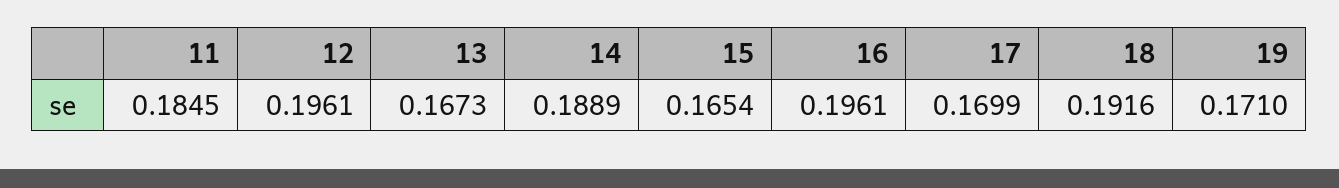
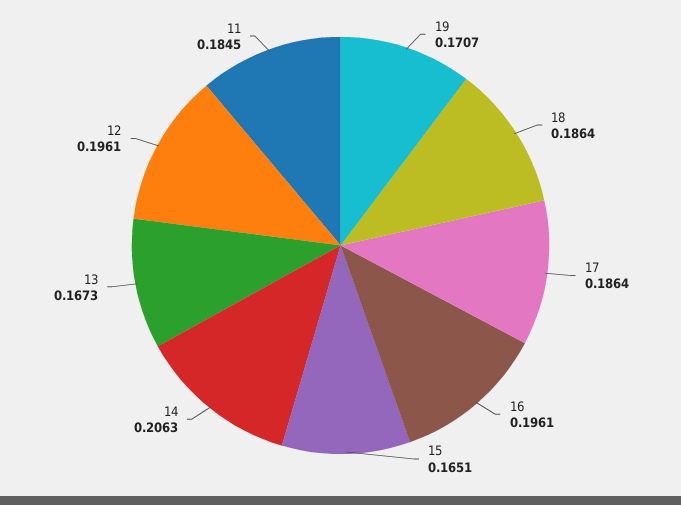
14: 0.1889 -> 0.2063
15: 0.1654 -> 0.1651
17: 0.1699 -> 0.1864
18: 0.1916 -> 0.1864
19: 0.171 -> 0.1707

